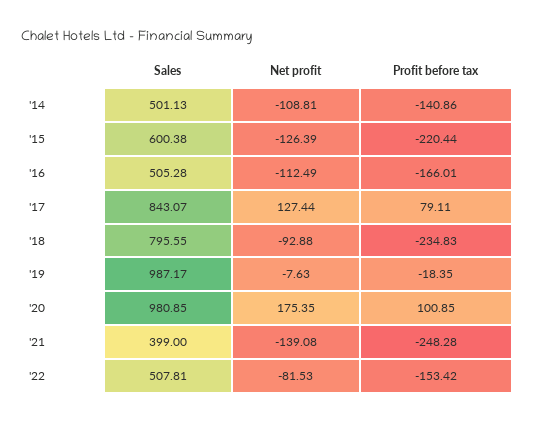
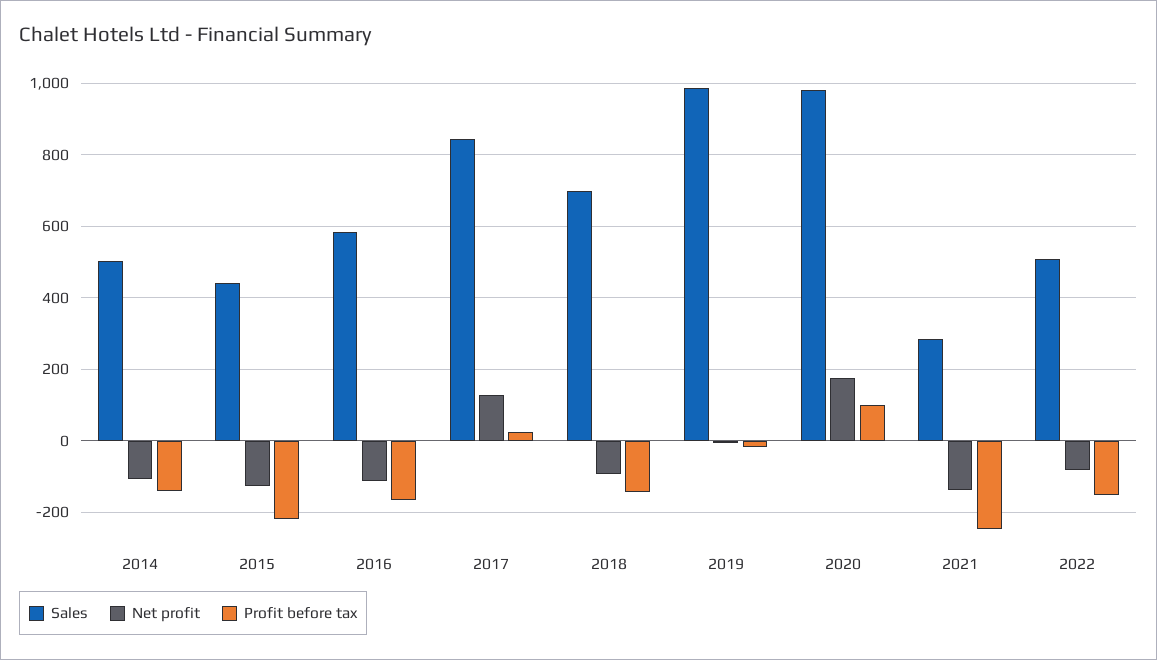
Sales, '15: 600.38 -> 440
Sales, '16: 505.28 -> 580
Profit before tax, '17: 79.11 -> 20
Sales, '18: 795.55 -> 700
Profit before tax, '18: -234.83 -> -140
Sales, '21: 399 -> 280

